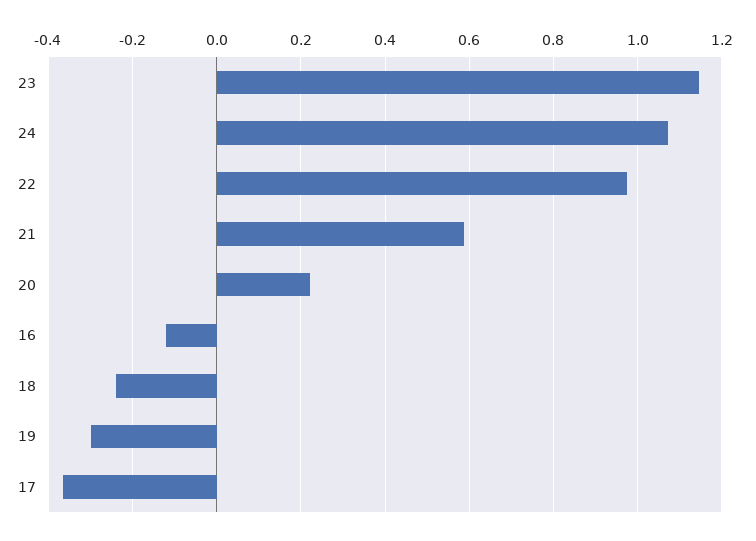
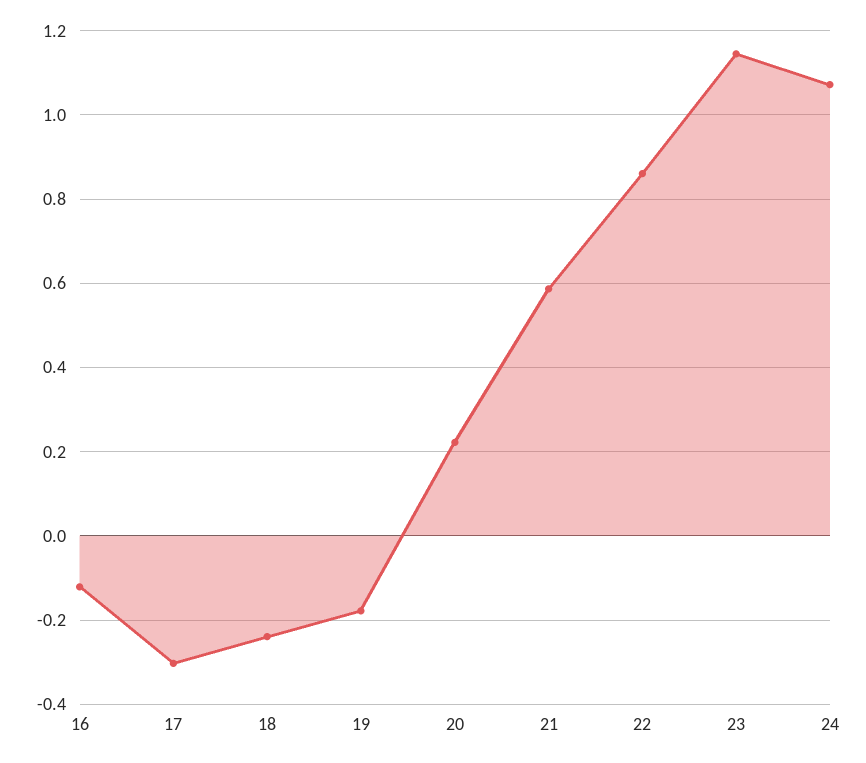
22: 0.98 -> 0.86
19: -0.3 -> -0.18
17: -0.36 -> -0.3

